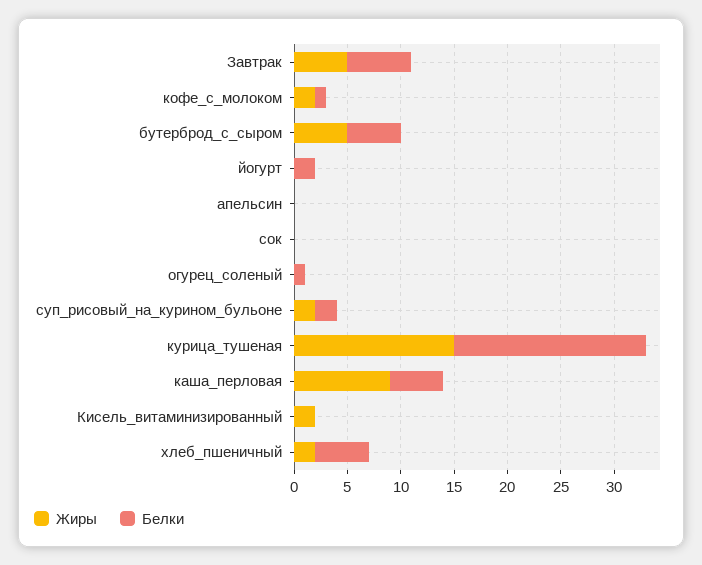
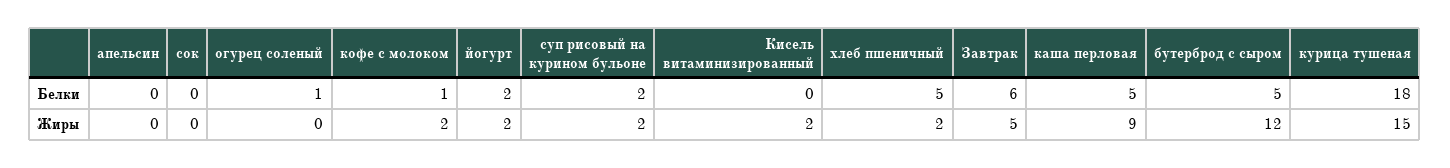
Жиры, бутерброд_с_сыром: 5 -> 12
Жиры, йогурт: 0 -> 2

